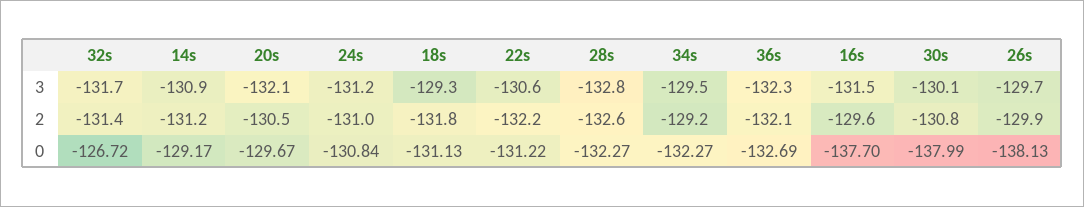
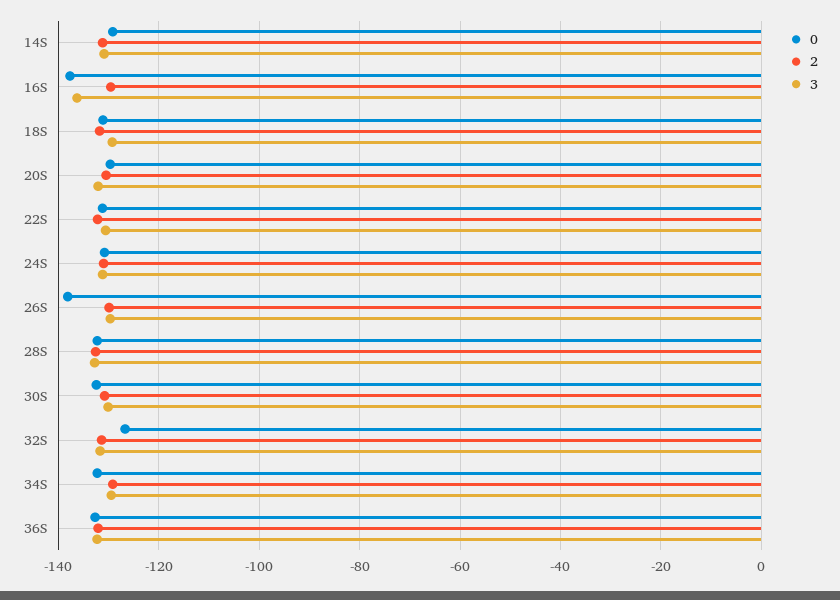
3, 16s: -131.5 -> -136
0, 30s: -137.99 -> -132

